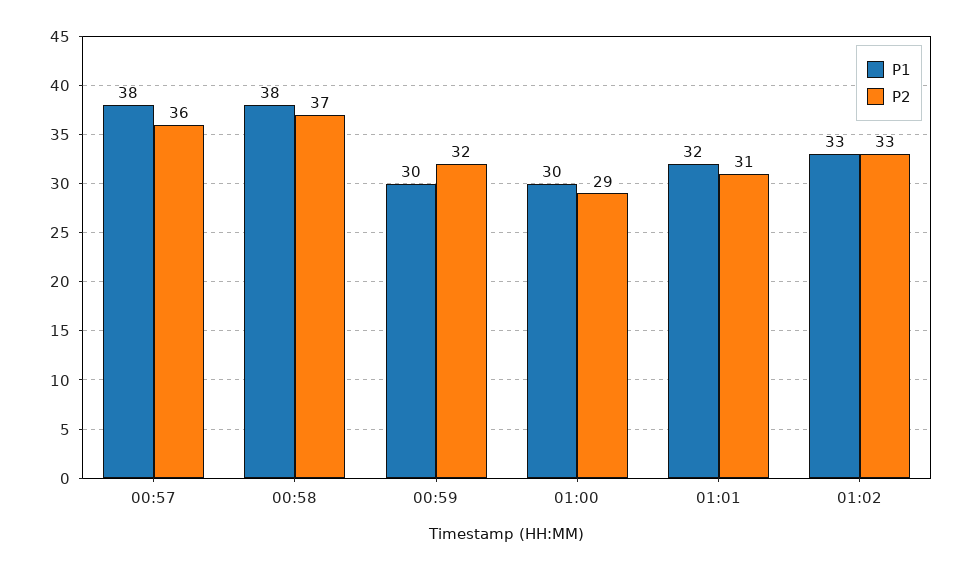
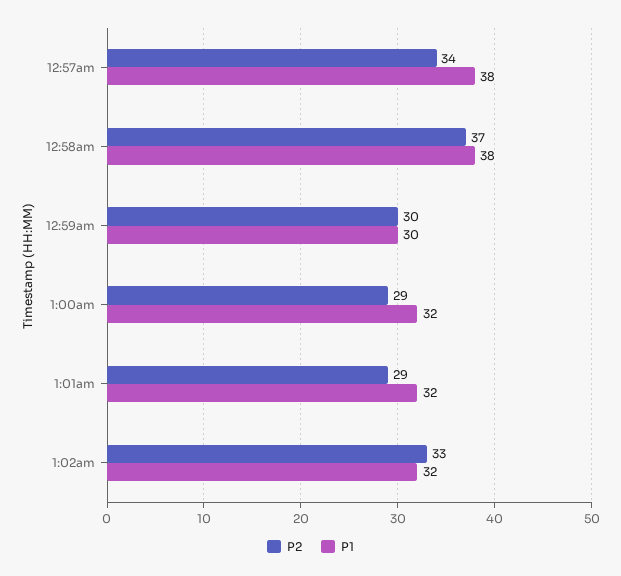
P2, 00:57: 36 -> 34
P2, 00:59: 32 -> 30
P1, 01:00: 30 -> 32
P2, 01:01: 31 -> 29
P1, 01:02: 33 -> 32

